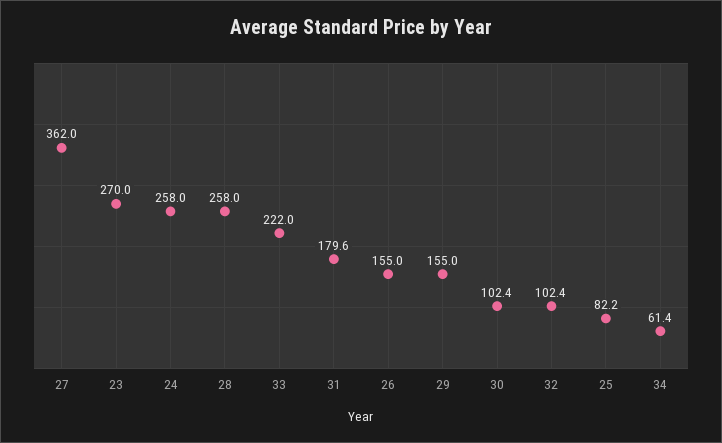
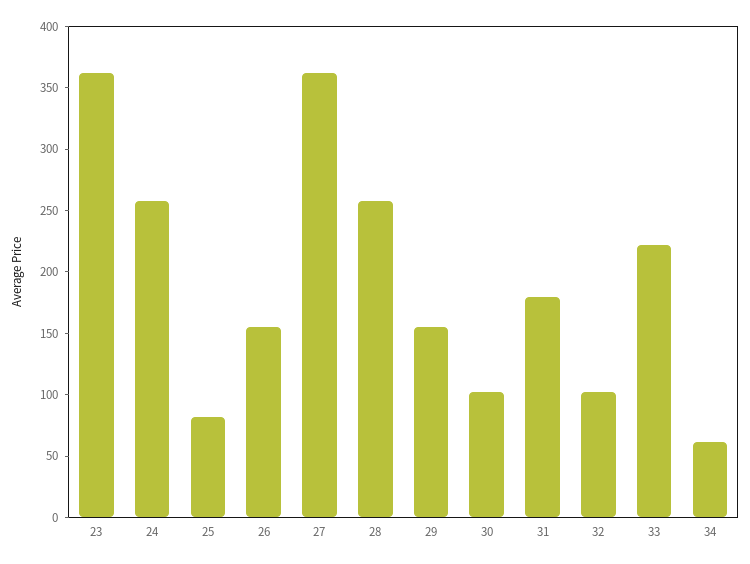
23: 270 -> 360

